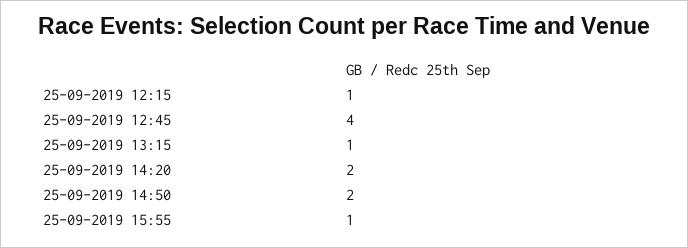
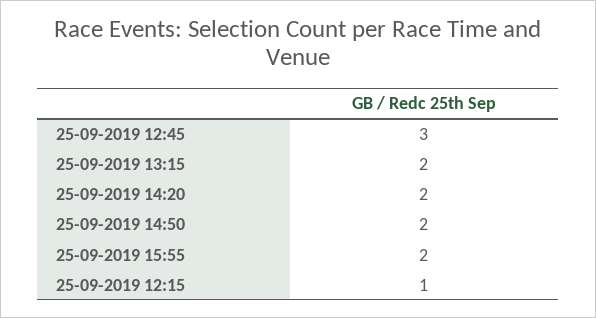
25-09-2019 12:45: 4 -> 3
25-09-2019 13:15: 1 -> 2
25-09-2019 15:55: 1 -> 2

